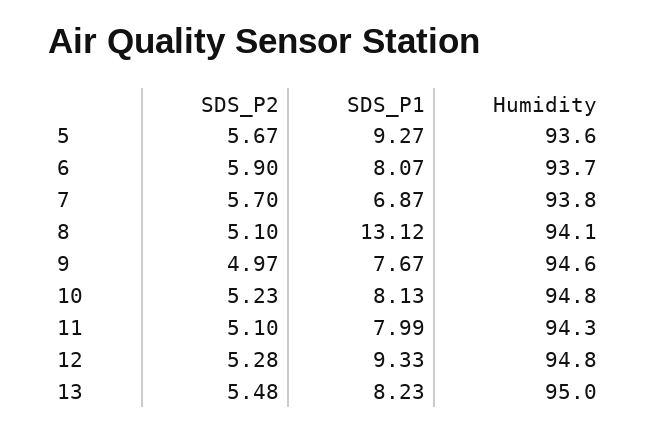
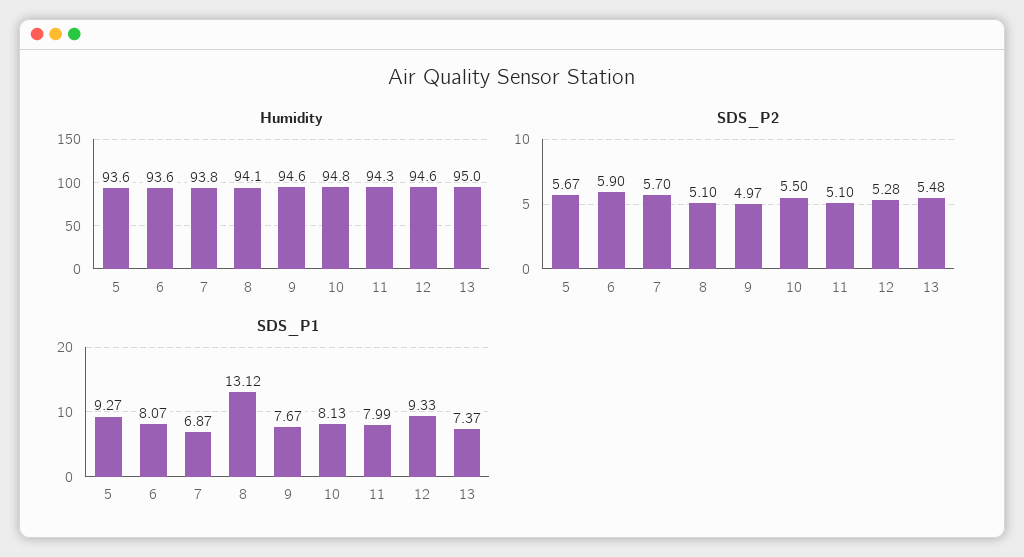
Humidity, 6: 93.7 -> 93.6
SDS_P2, 10: 5.23 -> 5.5
Humidity, 12: 94.8 -> 94.6
SDS_P1, 13: 8.23 -> 7.37

